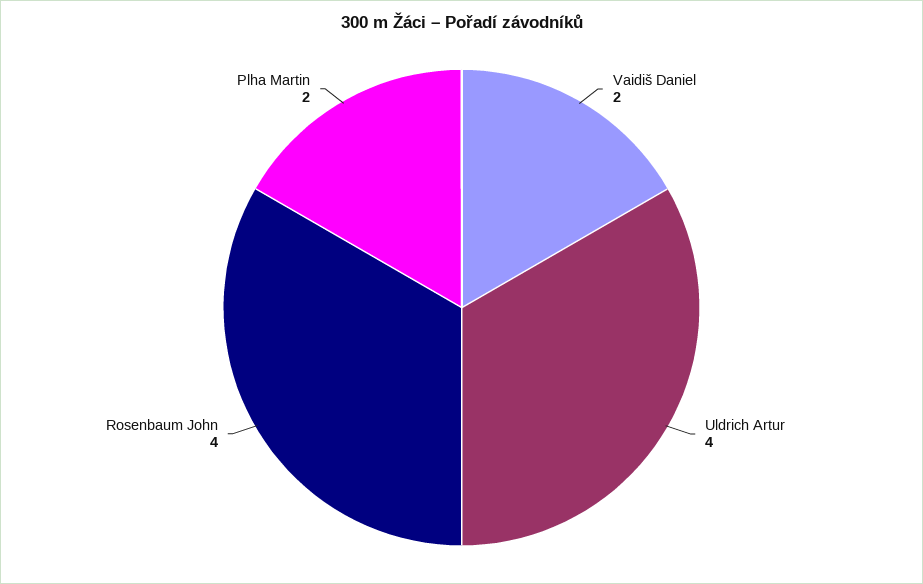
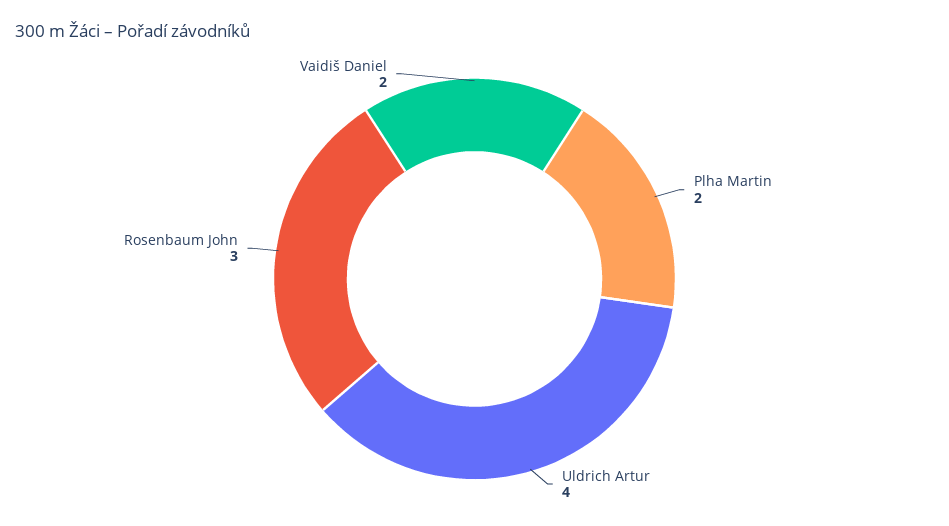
Rosenbaum John: 4 -> 3

